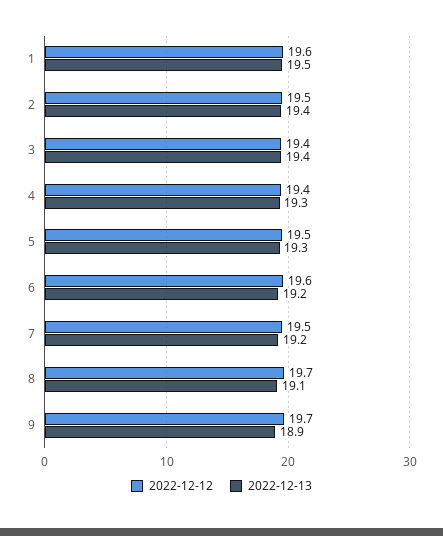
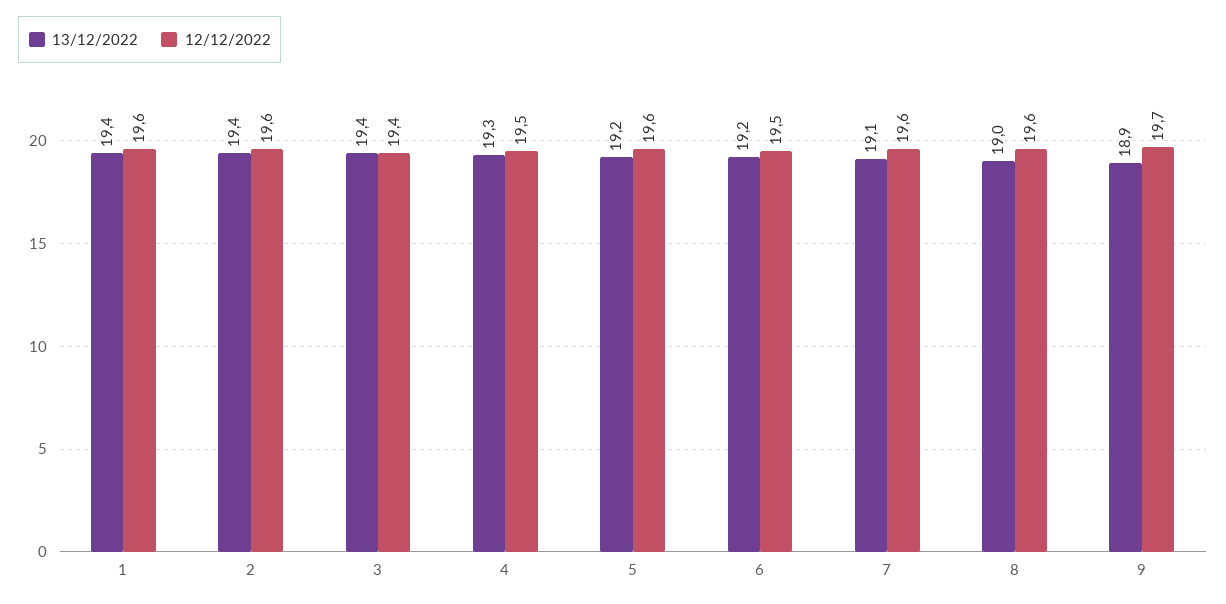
2022-12-13, 1: 19.5 -> 19.4
2022-12-12, 2: 19.5 -> 19.6
2022-12-12, 4: 19.4 -> 19.5
2022-12-12, 5: 19.5 -> 19.6
2022-12-13, 5: 19.3 -> 19.2
2022-12-12, 6: 19.6 -> 19.5
2022-12-12, 7: 19.5 -> 19.6
2022-12-13, 7: 19.2 -> 19.1
2022-12-12, 8: 19.7 -> 19.6
2022-12-13, 8: 19.1 -> 19

